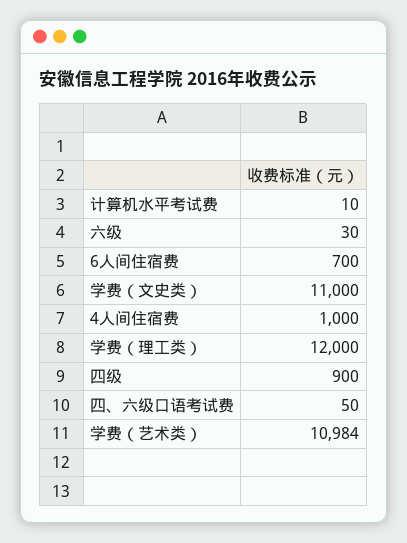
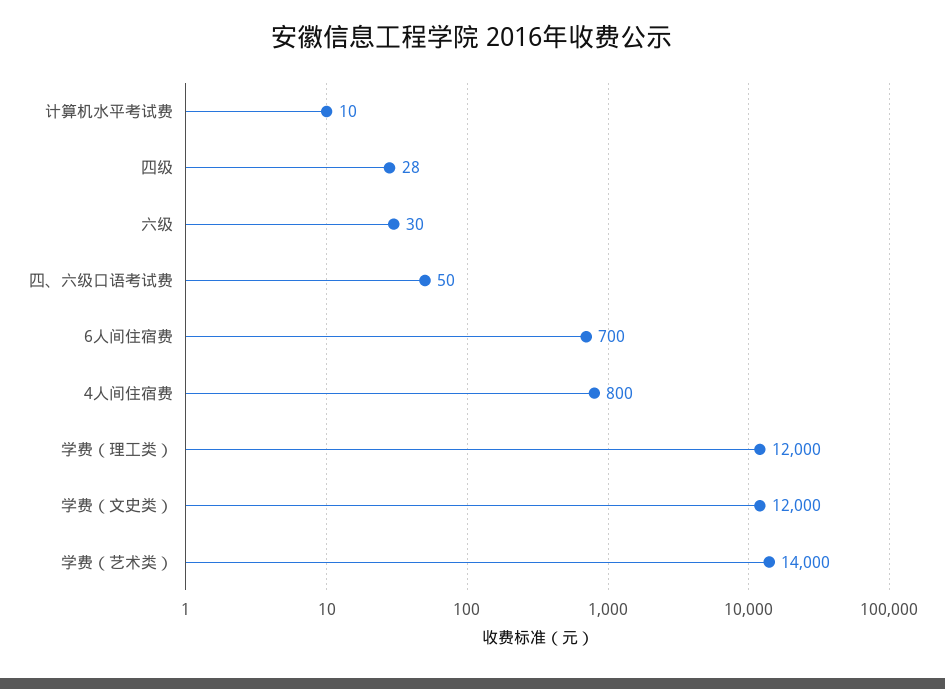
学费（文史类）: 11000 -> 12000
4人间住宿费: 1000 -> 800
四级: 900 -> 28
学费（艺术类）: 10984 -> 14000

